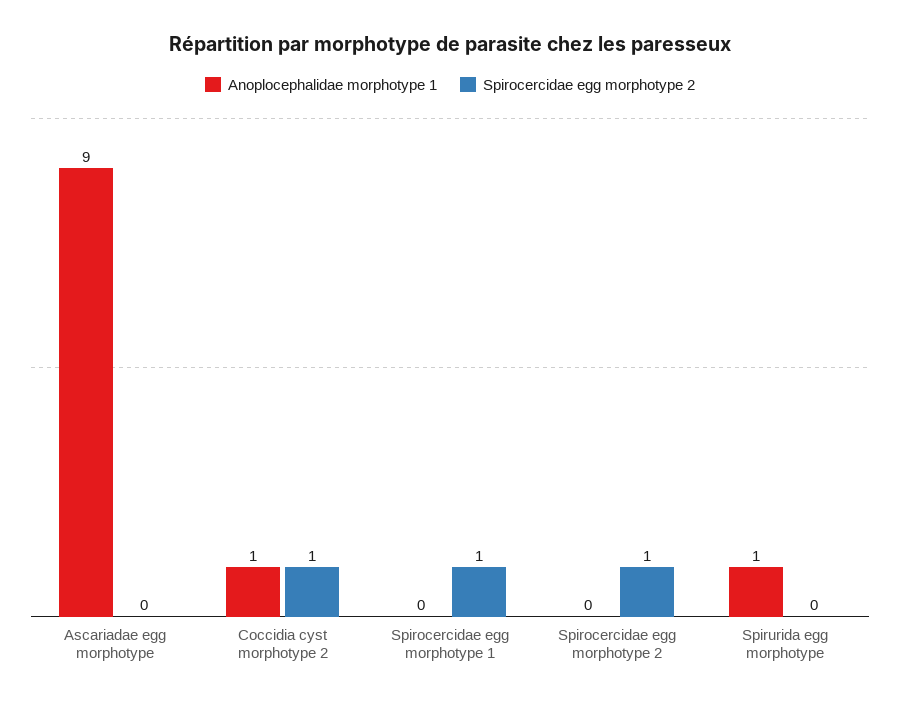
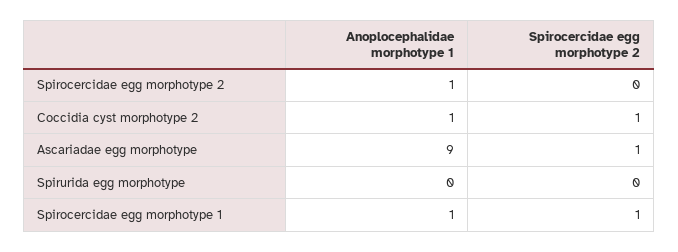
Spirocercidae egg morphotype 2, Ascariadae egg morphotype: 0 -> 1
Anoplocephalidae morphotype 1, Spirocercidae egg morphotype 1: 0 -> 1
Anoplocephalidae morphotype 1, Spirocercidae egg morphotype 2: 0 -> 1
Spirocercidae egg morphotype 2, Spirocercidae egg morphotype 2: 1 -> 0
Anoplocephalidae morphotype 1, Spirurida egg morphotype: 1 -> 0

